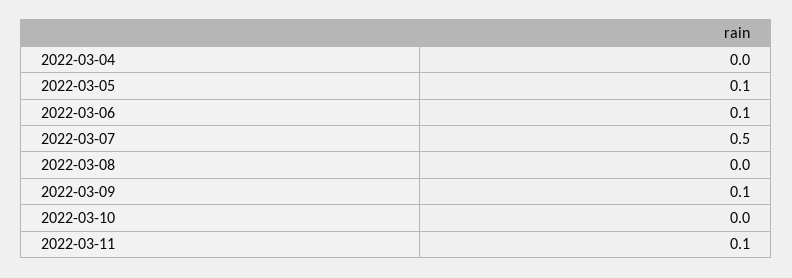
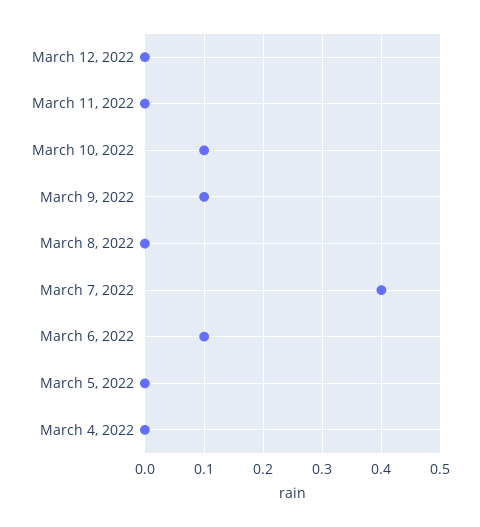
2022-03-05: 0.1 -> 0
2022-03-07: 0.5 -> 0.4
2022-03-10: 0 -> 0.1
2022-03-11: 0.1 -> 0
March 12, 2022: none -> 0

